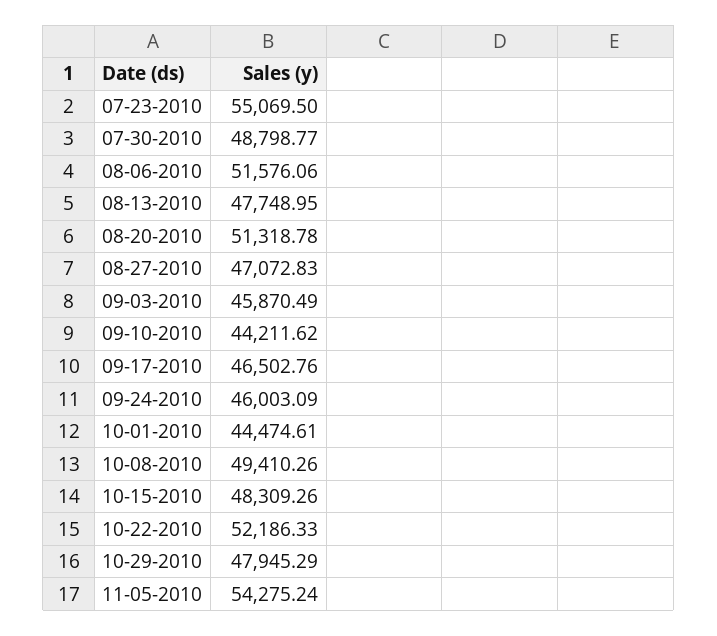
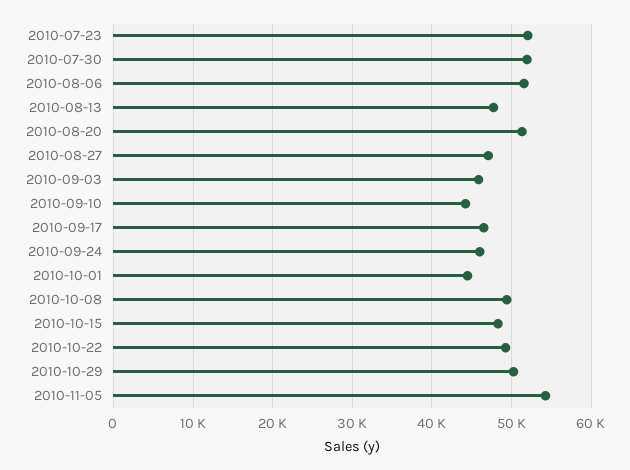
07-23-2010: 55069.5 -> 52000
07-30-2010: 48798.77 -> 52000
10-22-2010: 52186.33 -> 49000
10-29-2010: 47945.29 -> 50000

